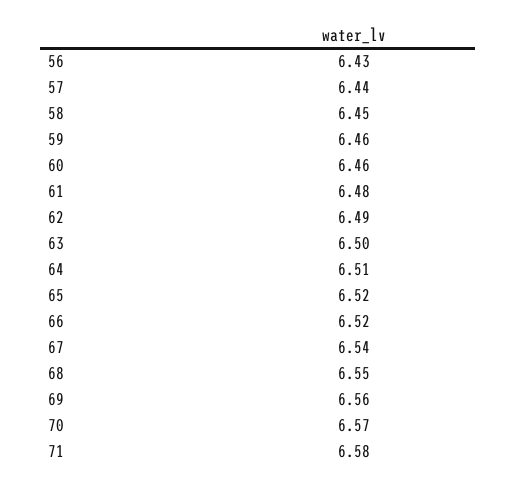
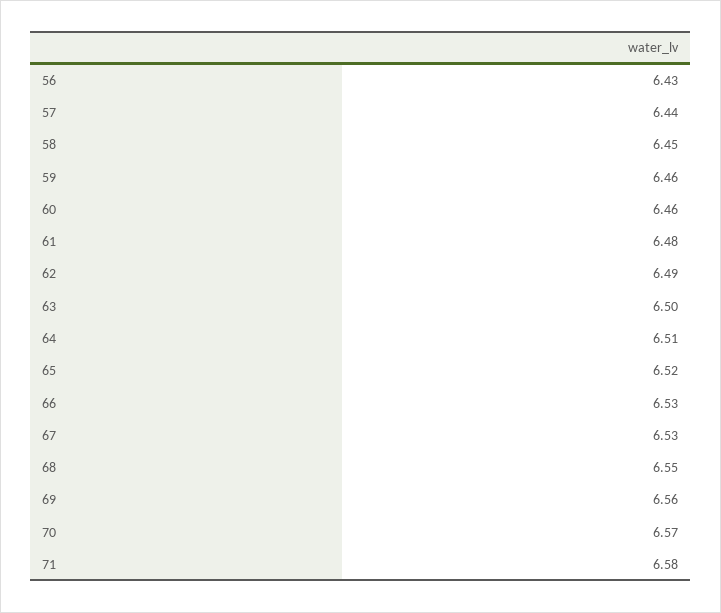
66: 6.52 -> 6.53
67: 6.54 -> 6.53

